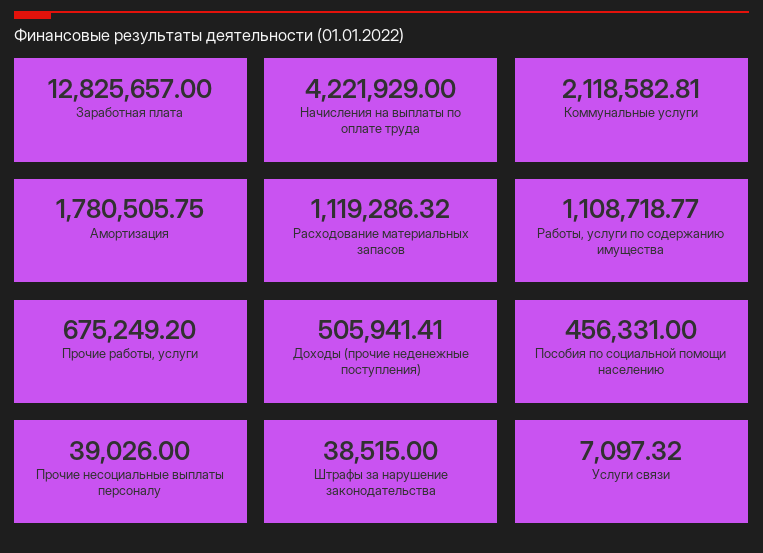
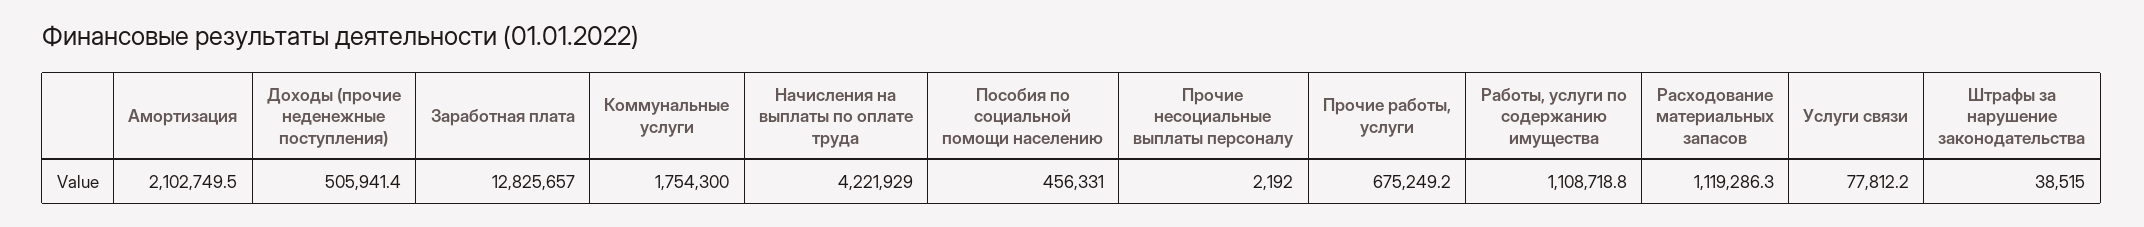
Коммунальные услуги: 2118582.81 -> 1754300
Амортизация: 1780505.75 -> 2102749.5
Прочие несоциальные выплаты персоналу: 39026 -> 2192
Услуги связи: 7097.32 -> 77812.2

